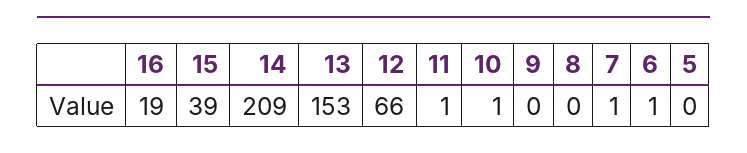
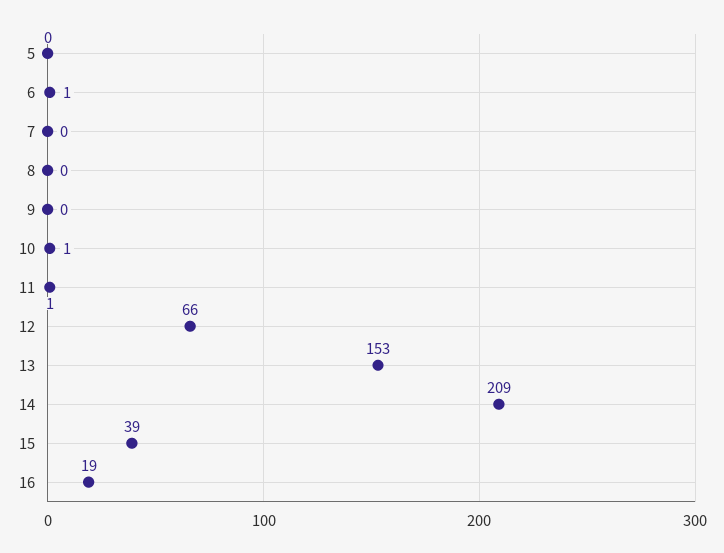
7: 1 -> 0

